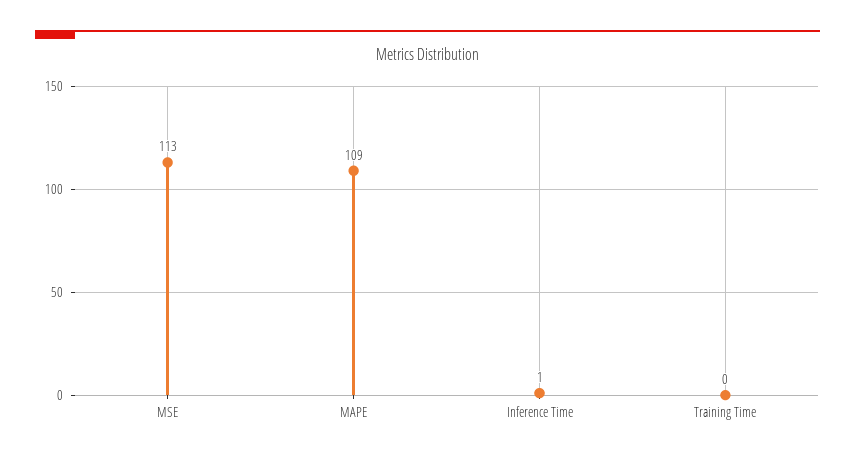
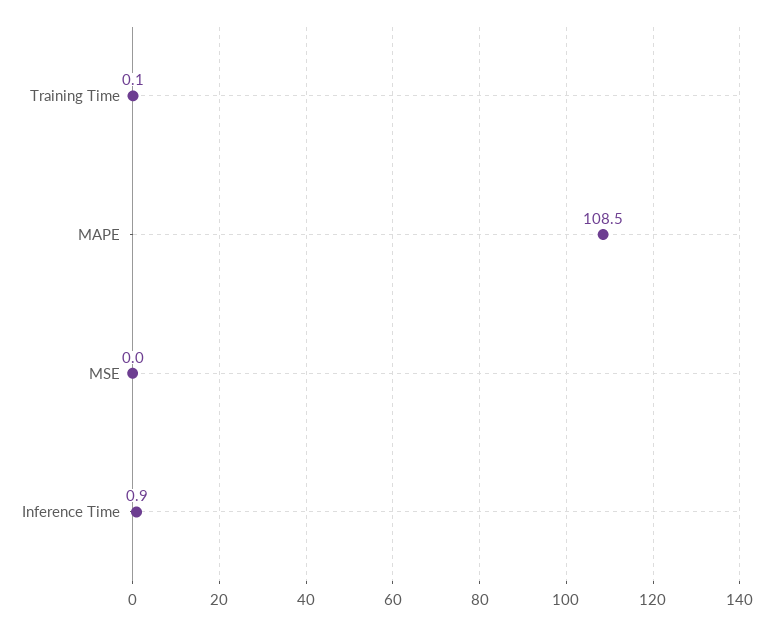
MSE: 113 -> 0

